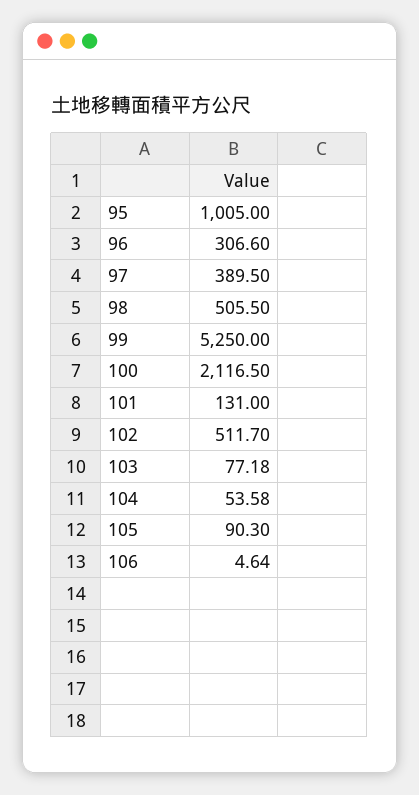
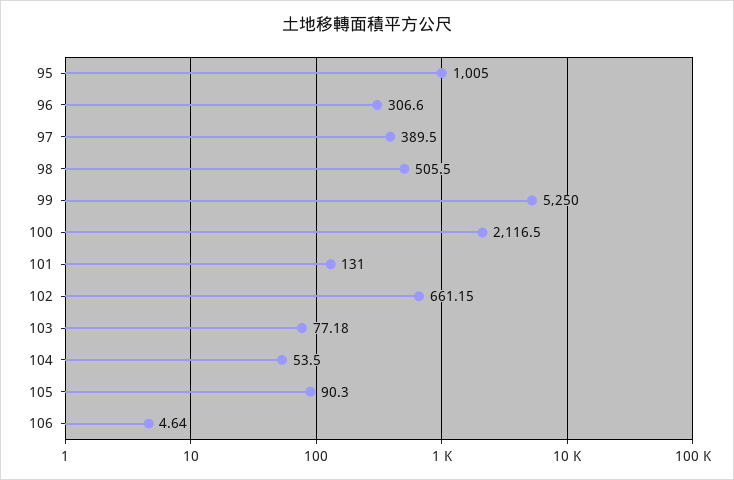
102: 511.7 -> 661.15
104: 53.58 -> 53.5

